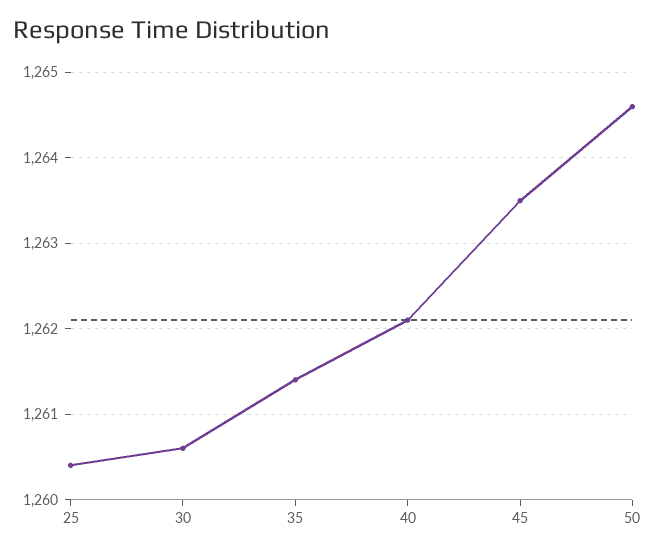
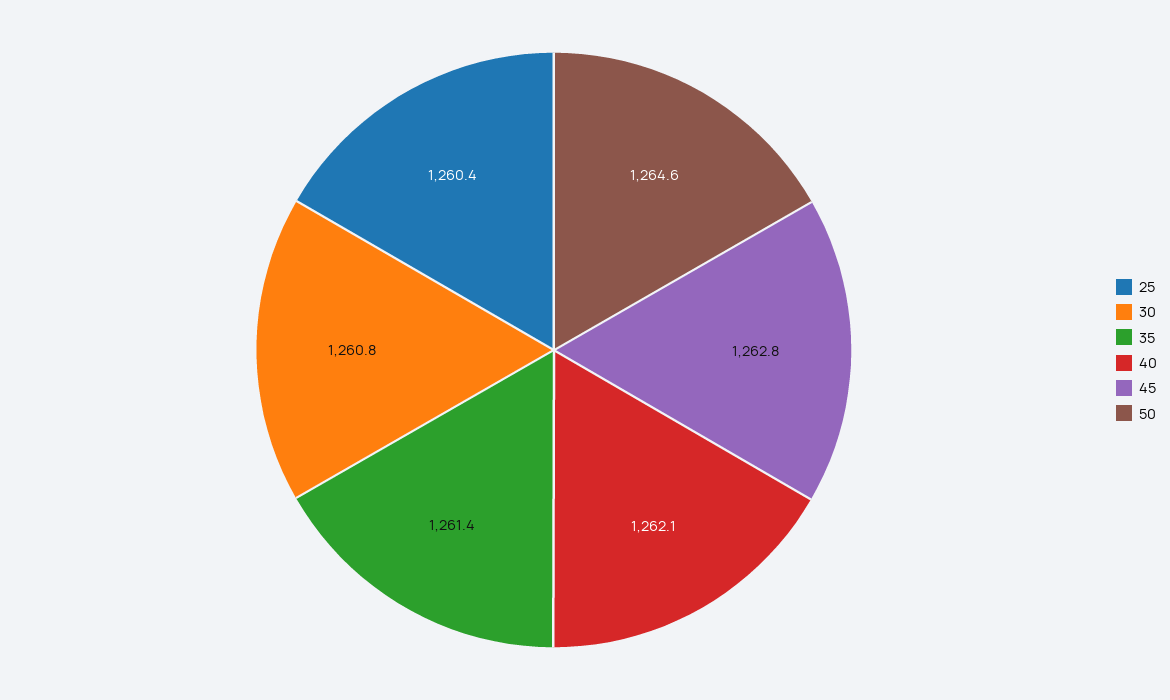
30: 1260.6 -> 1260.8
45: 1263.5 -> 1262.8

